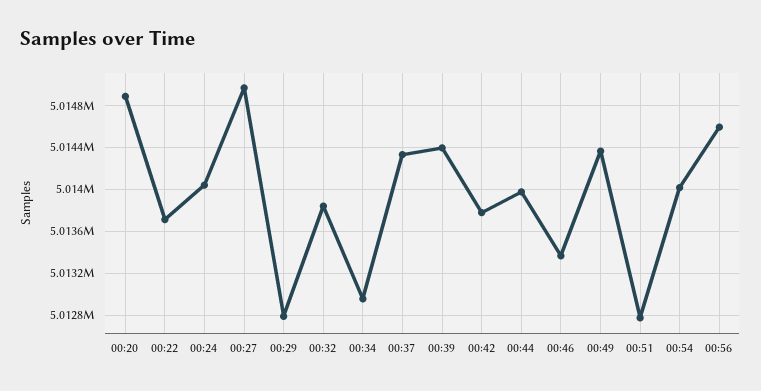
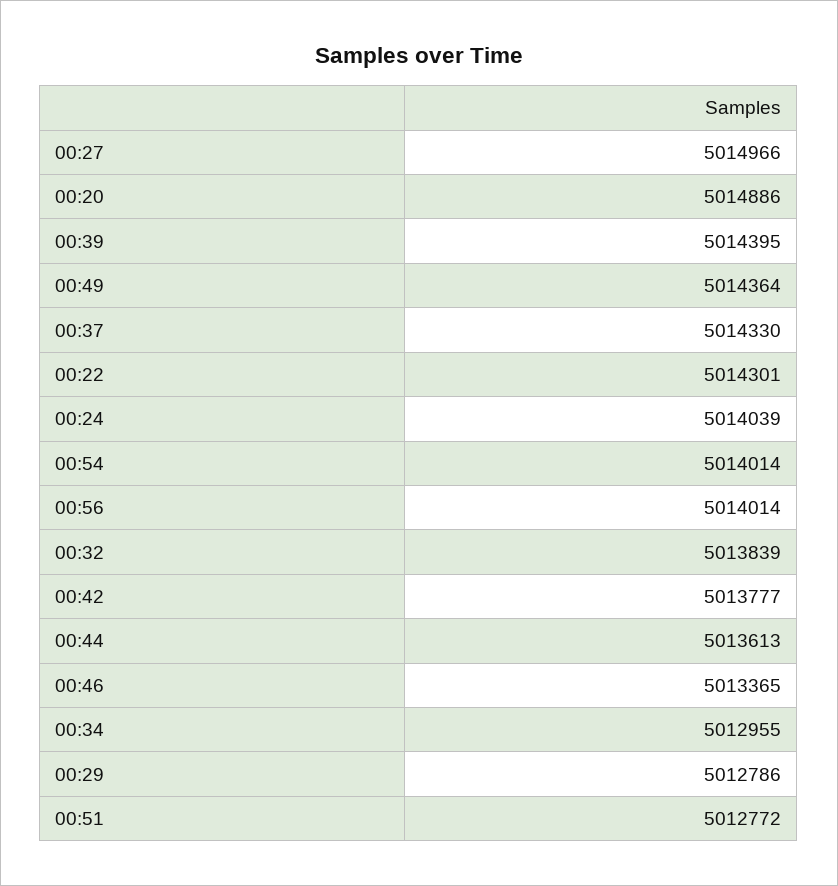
00:22: 5013700 -> 5014301
00:44: 5014000 -> 5013613
00:56: 5014600 -> 5014014

